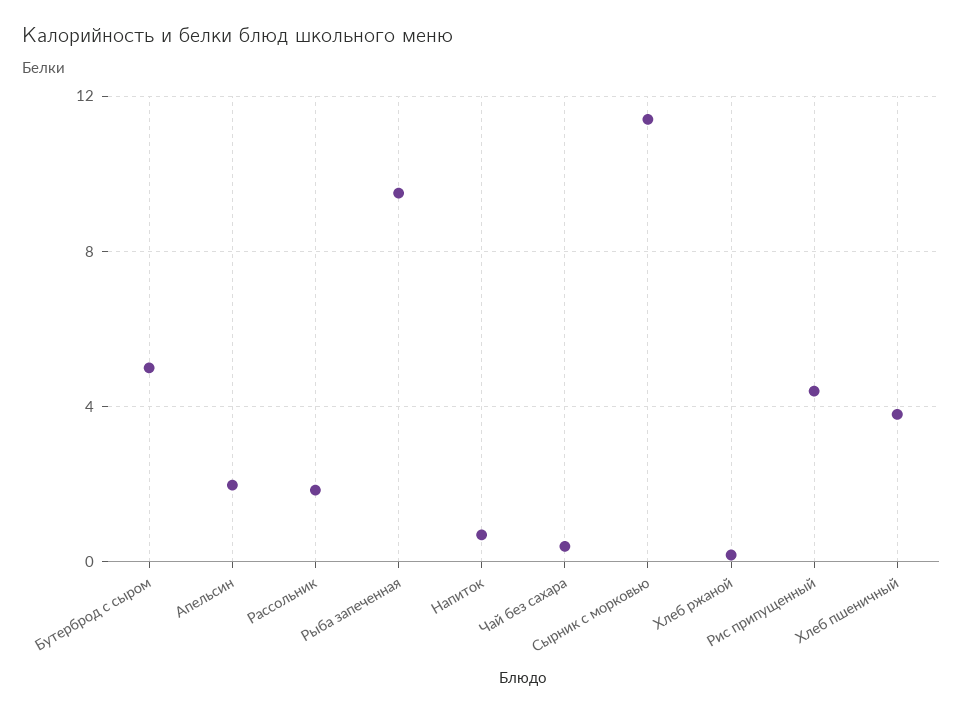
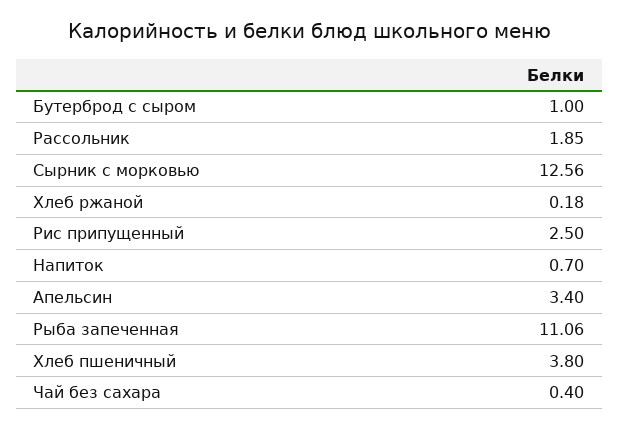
Бутерброд с сыром: 5 -> 1
Апельсин: 2 -> 3.4
Рыба запеченная: 9.5 -> 11.06
Сырник с морковью: 11.5 -> 12.56
Рис припущенный: 4.5 -> 2.5

